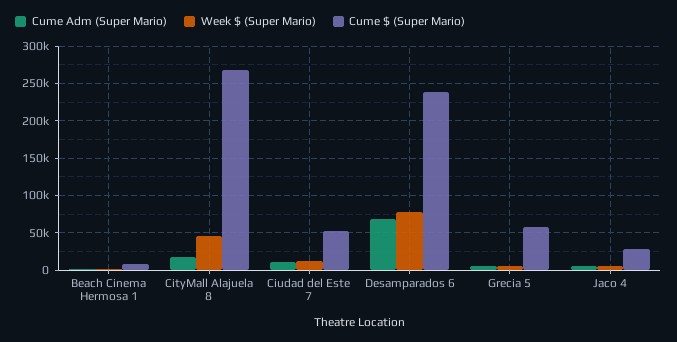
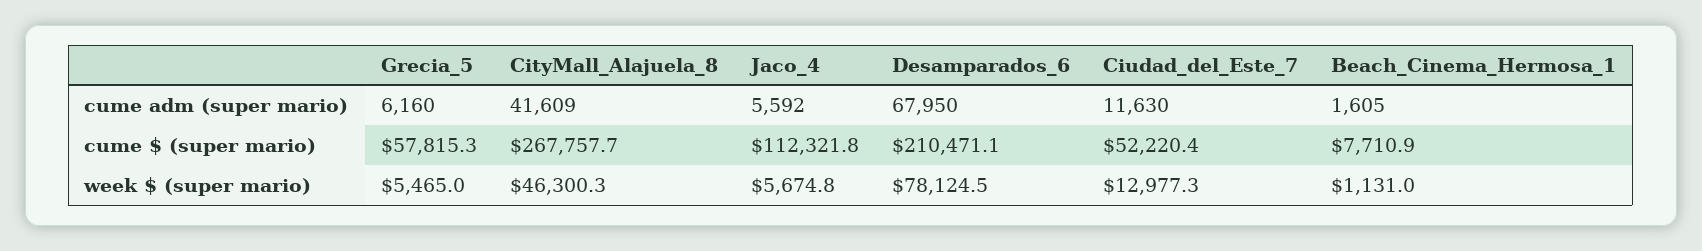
Cume Adm (Super Mario), CityMall Alajuela 8: 20000 -> 41609
Cume $ (Super Mario), Desamparados 6: 240000 -> 210471.1
Cume $ (Super Mario), Jaco 4: 30000 -> 112321.8

